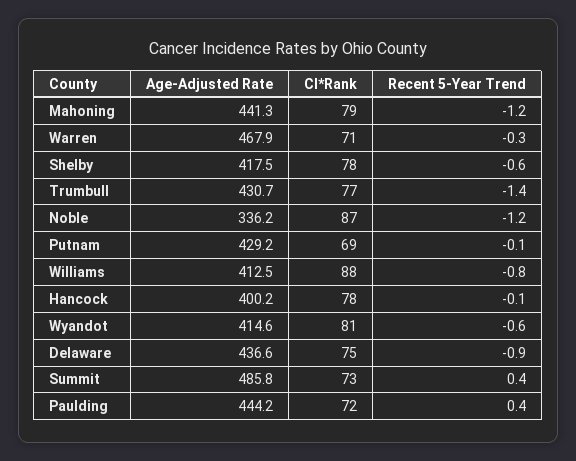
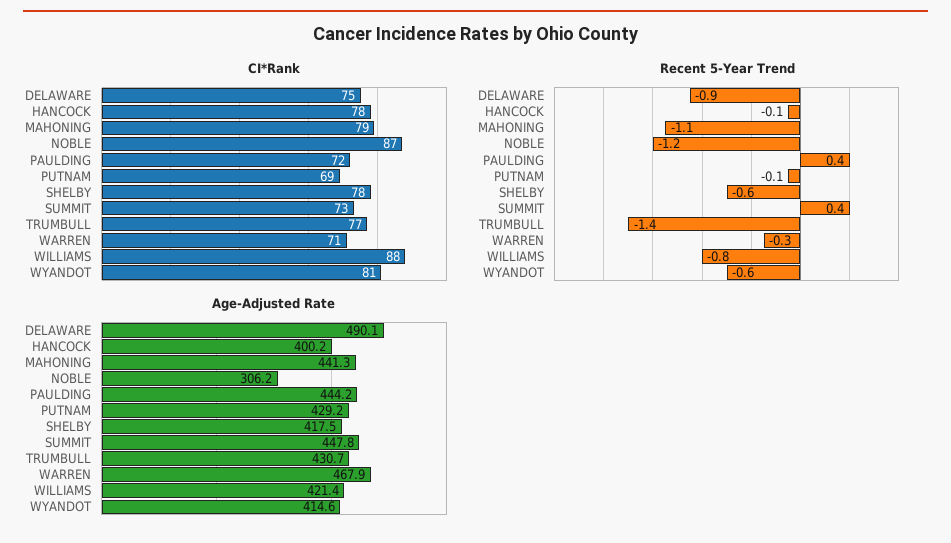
Recent 5-Year Trend, Mahoning: -1.2 -> -1.1
Age-Adjusted Rate, Noble: 336.2 -> 306.2
Age-Adjusted Rate, Williams: 412.5 -> 421.4
Age-Adjusted Rate, Delaware: 436.6 -> 490.1
Age-Adjusted Rate, Summit: 485.8 -> 447.8

